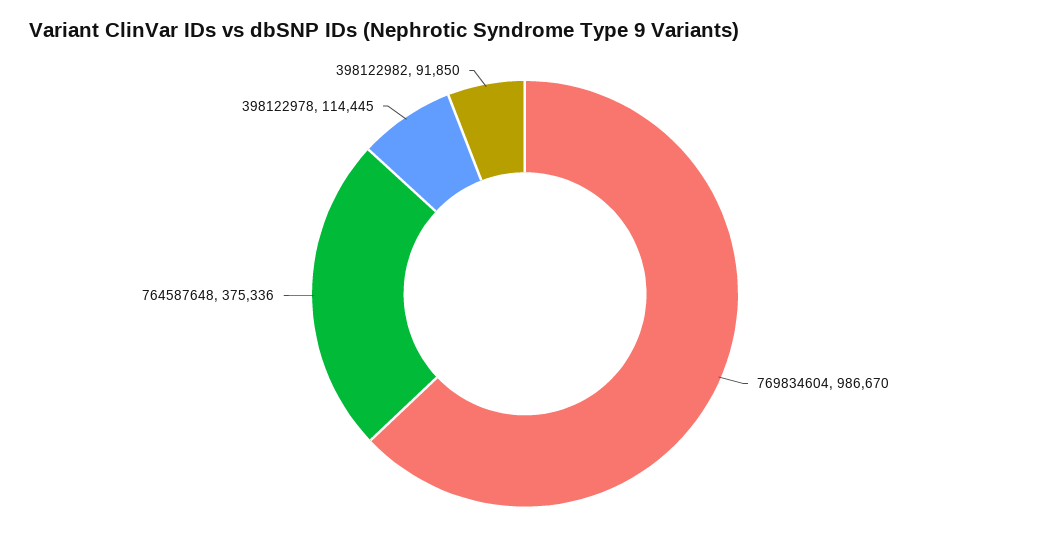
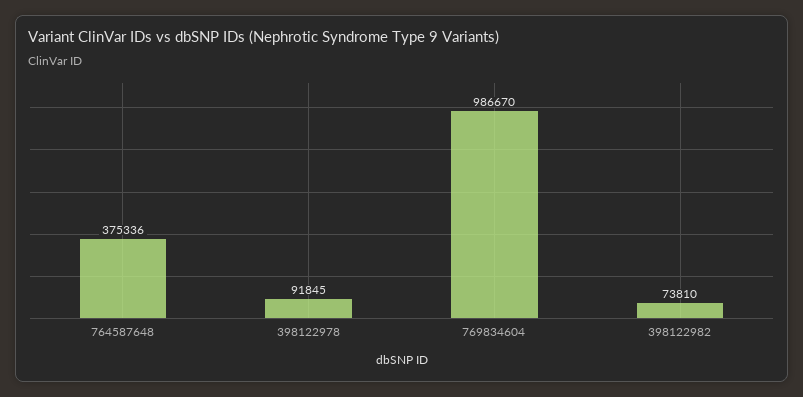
398122978: 114445 -> 91845
398122982: 91850 -> 73810

